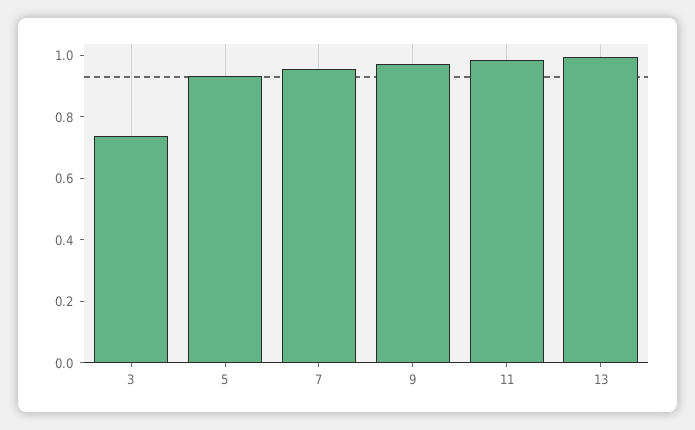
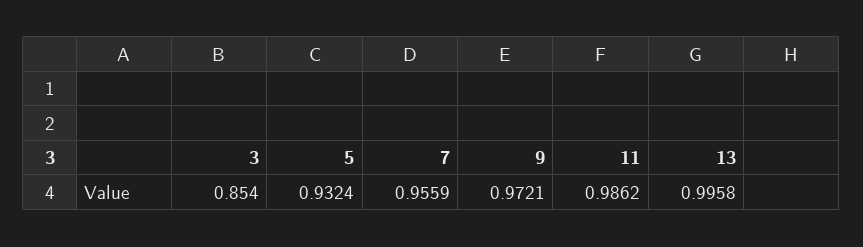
3: 0.75 -> 0.854

